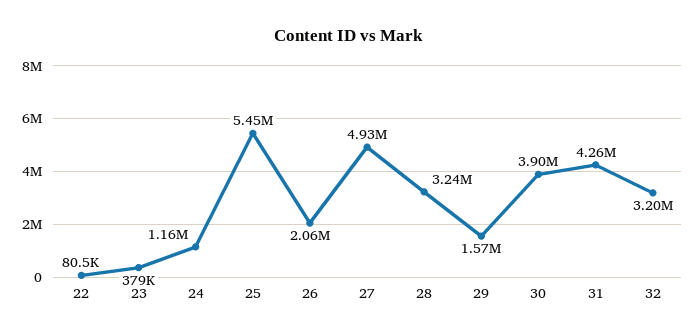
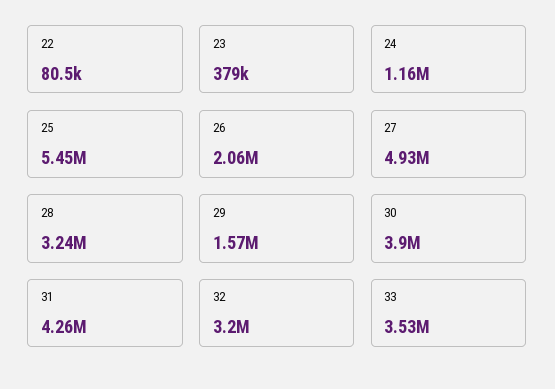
33: none -> 3530000

